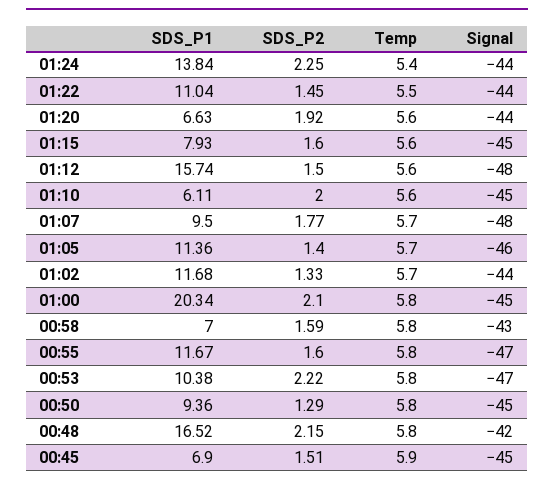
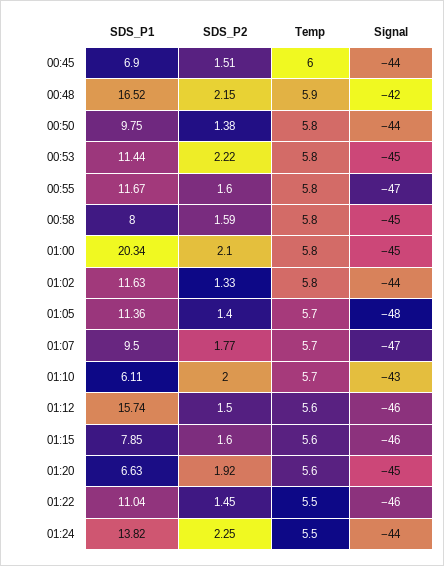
SDS_P1, 01:24: 13.84 -> 13.82
Temp, 01:24: 5.4 -> 5.5
Signal, 01:22: -44 -> -46
Signal, 01:20: -44 -> -45
SDS_P1, 01:15: 7.93 -> 7.85
Signal, 01:15: -45 -> -46
Signal, 01:12: -48 -> -46
Temp, 01:10: 5.6 -> 5.7
Signal, 01:10: -45 -> -43
Signal, 01:07: -48 -> -47
Signal, 01:05: -46 -> -48
SDS_P1, 01:02: 11.68 -> 11.63
Temp, 01:02: 5.7 -> 5.8
SDS_P1, 00:58: 7 -> 8
Signal, 00:58: -43 -> -45
SDS_P1, 00:53: 10.38 -> 11.44
Signal, 00:53: -47 -> -45
SDS_P1, 00:50: 9.36 -> 9.75
SDS_P2, 00:50: 1.29 -> 1.38
Signal, 00:50: -45 -> -44
Temp, 00:48: 5.8 -> 5.9
Temp, 00:45: 5.9 -> 6
Signal, 00:45: -45 -> -44

